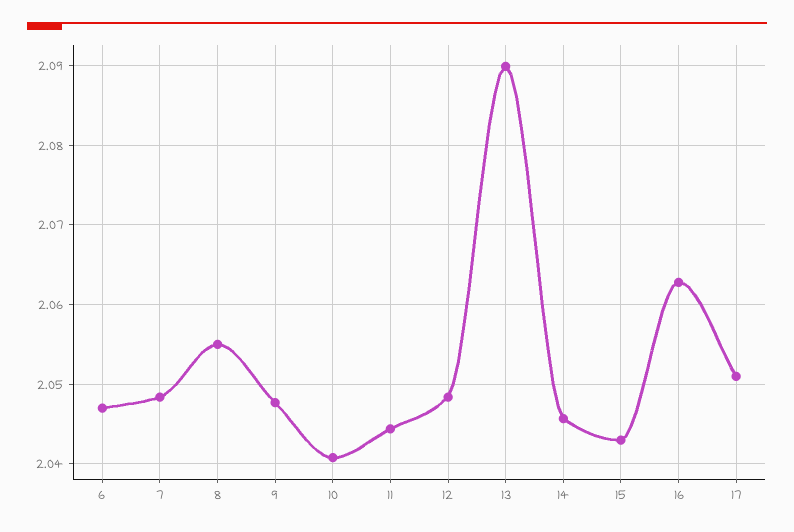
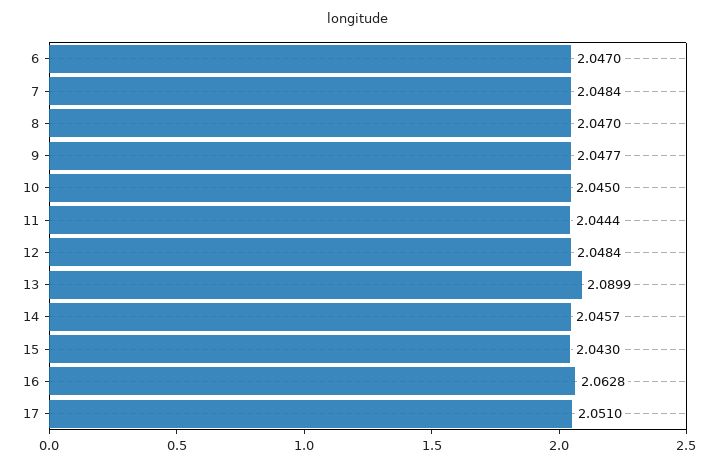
8: 2.055 -> 2.047
10: 2.041 -> 2.045

